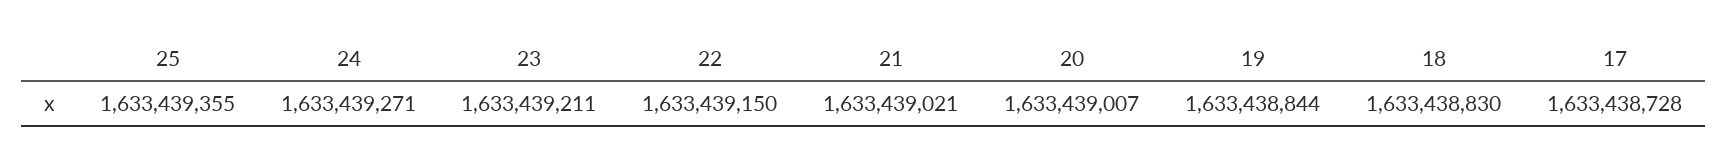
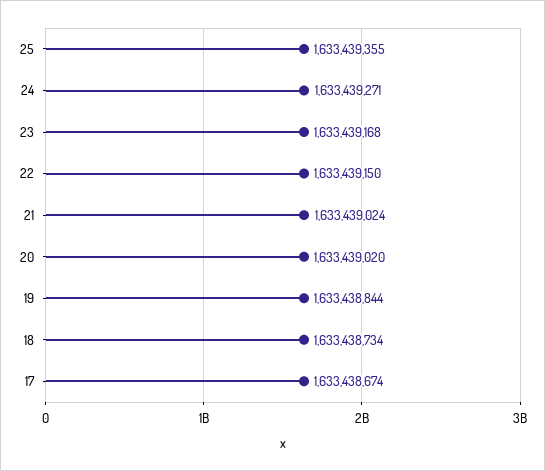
23: 1633439211 -> 1633439168
21: 1633439021 -> 1633439024
20: 1633439007 -> 1633439020
18: 1633438830 -> 1633438734
17: 1633438728 -> 1633438674

